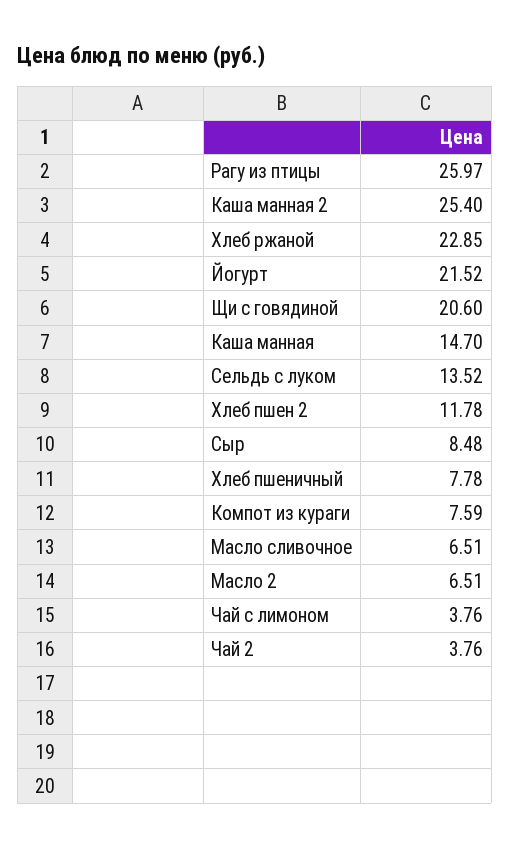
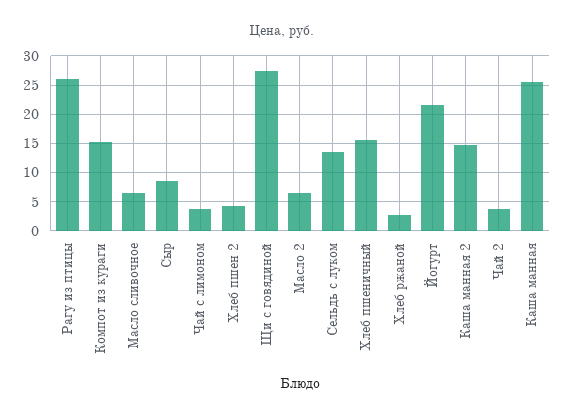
Каша манная 2: 25.4 -> 15
Хлеб ржаной: 22.85 -> 2.5
Щи с говядиной: 20.6 -> 27.5
Каша манная: 14.7 -> 25
Хлеб пшен 2: 11.78 -> 5
Хлеб пшеничный: 7.78 -> 15
Компот из кураги: 7.59 -> 15

